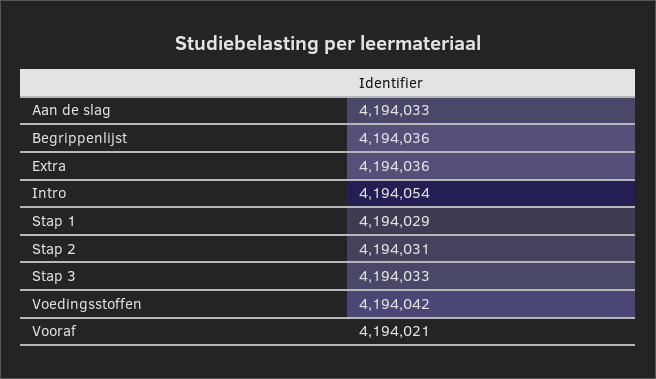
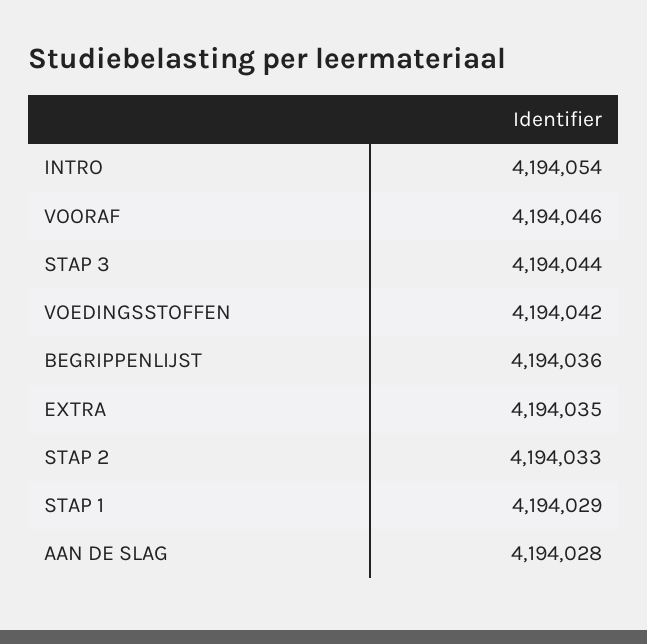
Aan de slag: 4194033 -> 4194028
Extra: 4194036 -> 4194035
Stap 2: 4194031 -> 4194033
Stap 3: 4194033 -> 4194044
Vooraf: 4194021 -> 4194046

